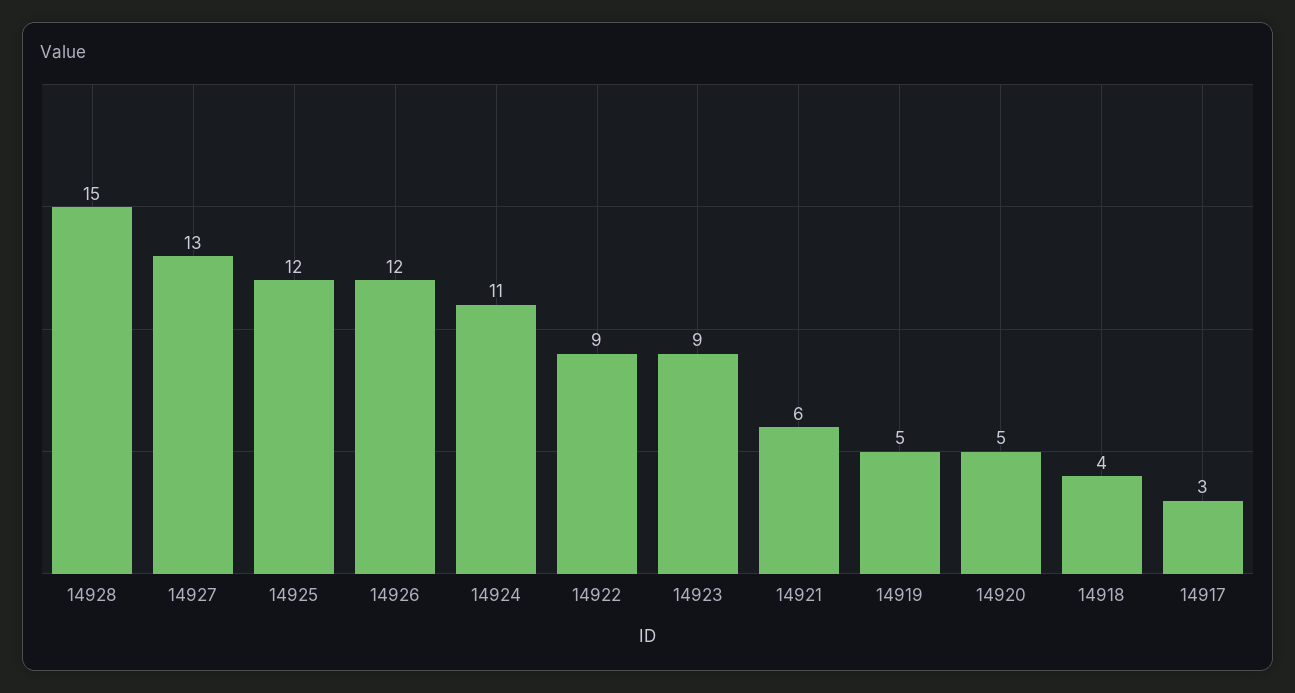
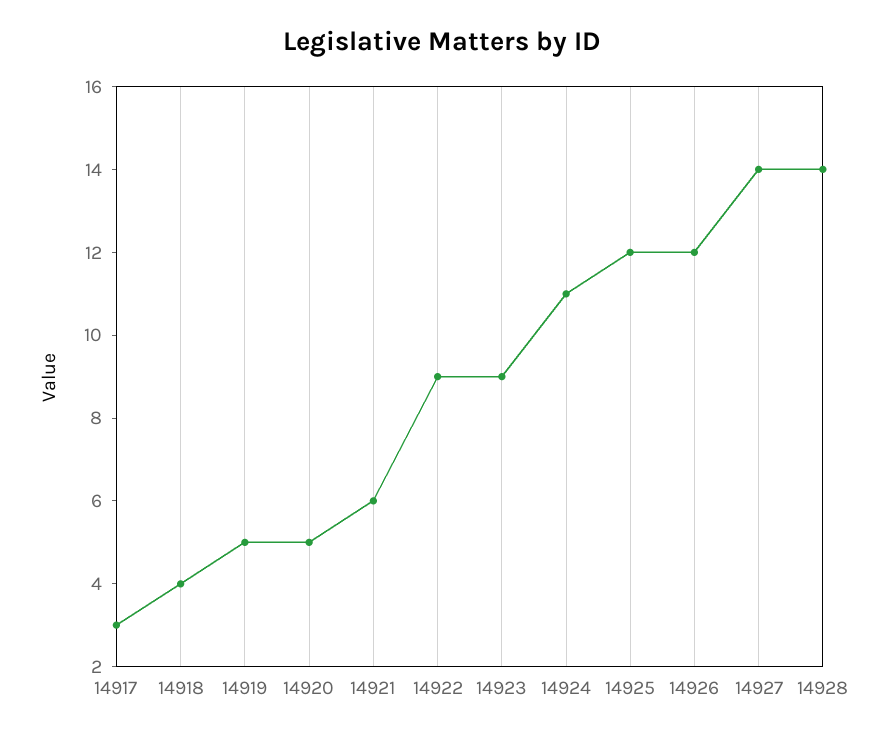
14928: 15 -> 14
14927: 13 -> 14

